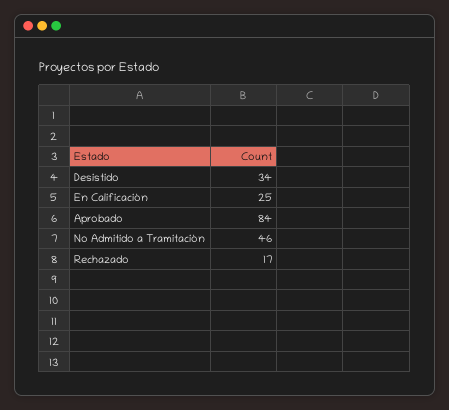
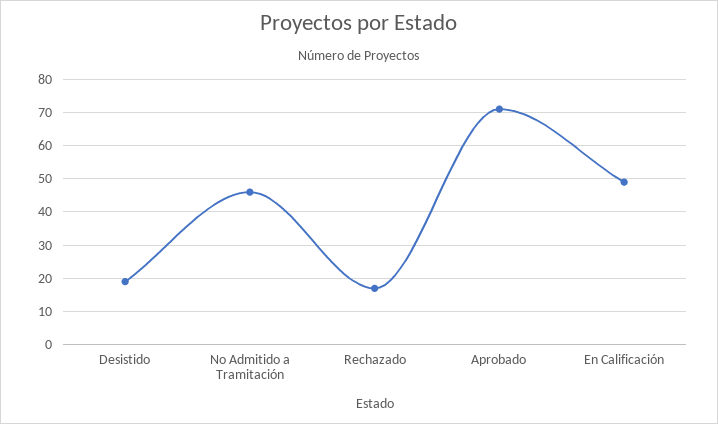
Desistido: 34 -> 20
En Calificación: 25 -> 50
Aprobado: 84 -> 70

